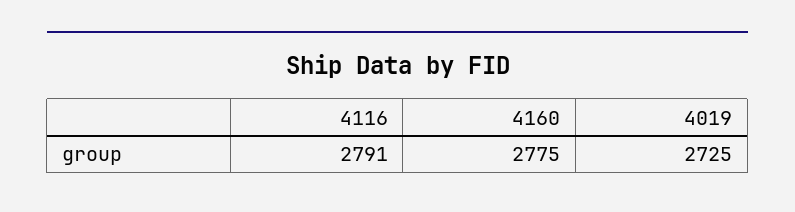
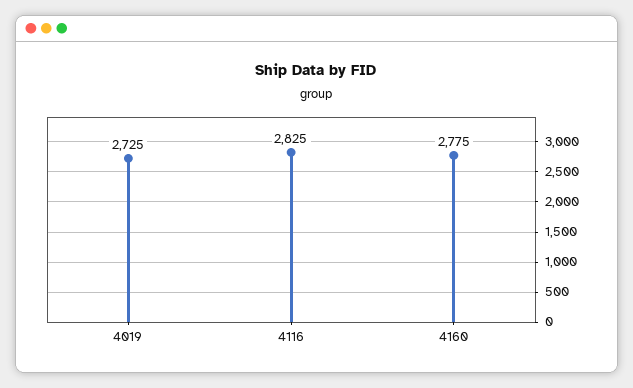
4116: 2791 -> 2825

